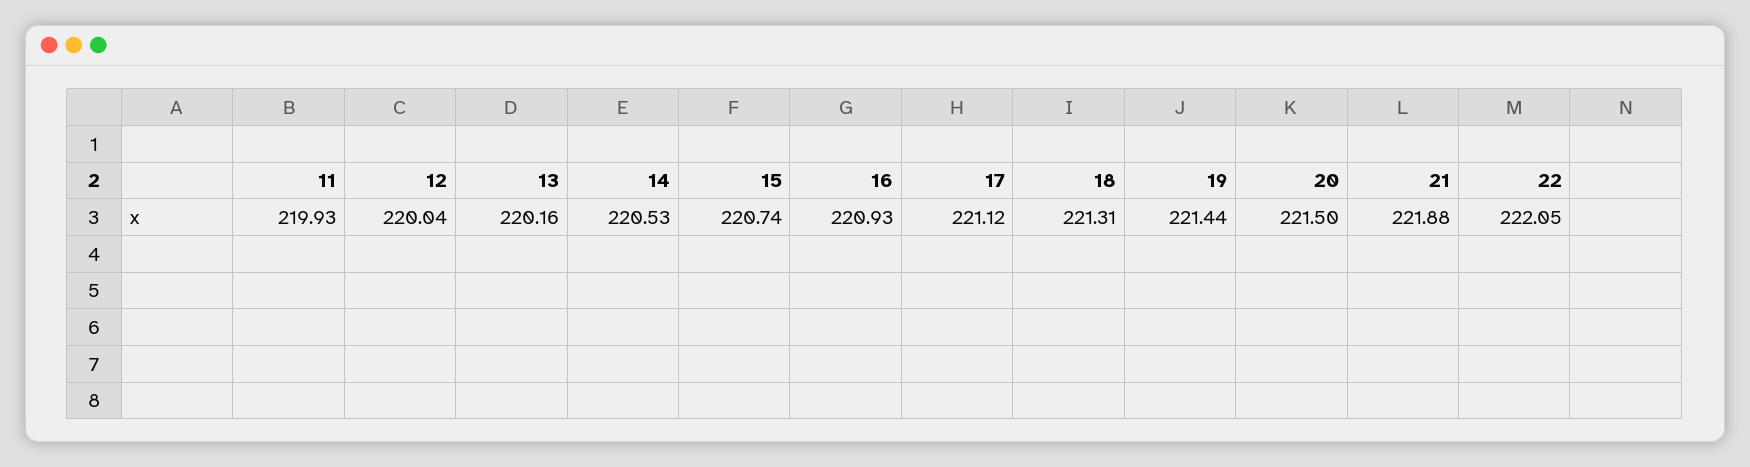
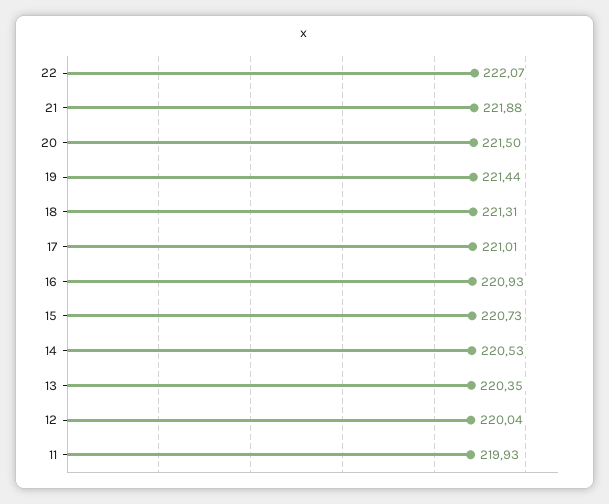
13: 220.16 -> 220.35
15: 220.74 -> 220.73
17: 221.12 -> 221.01
22: 222.05 -> 222.07

